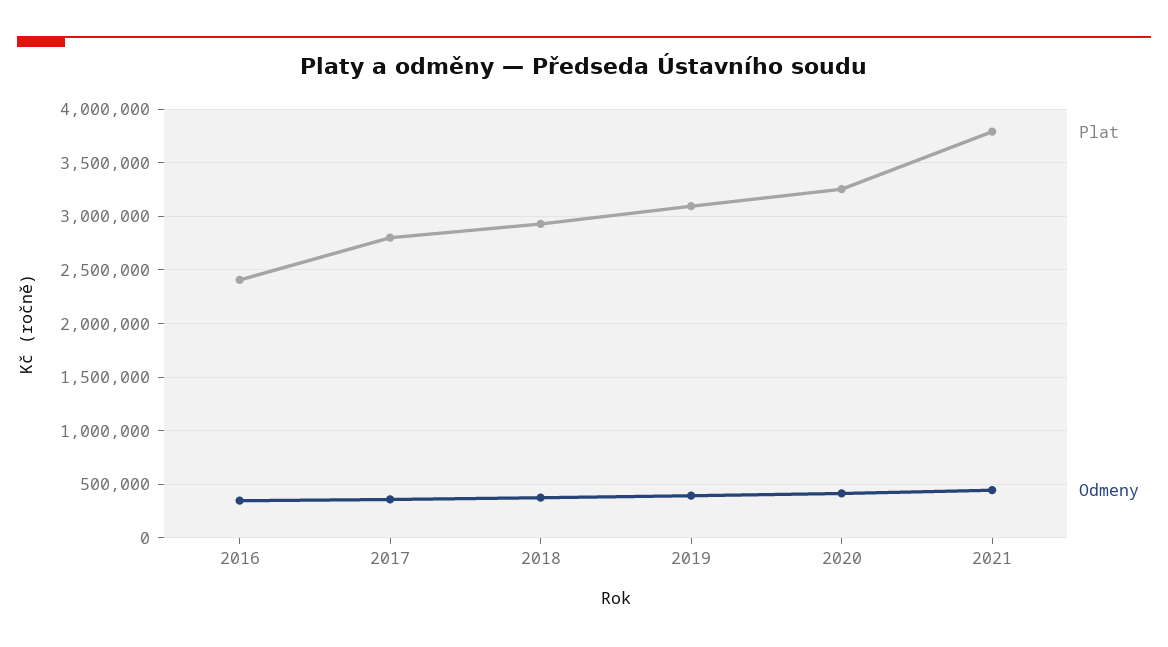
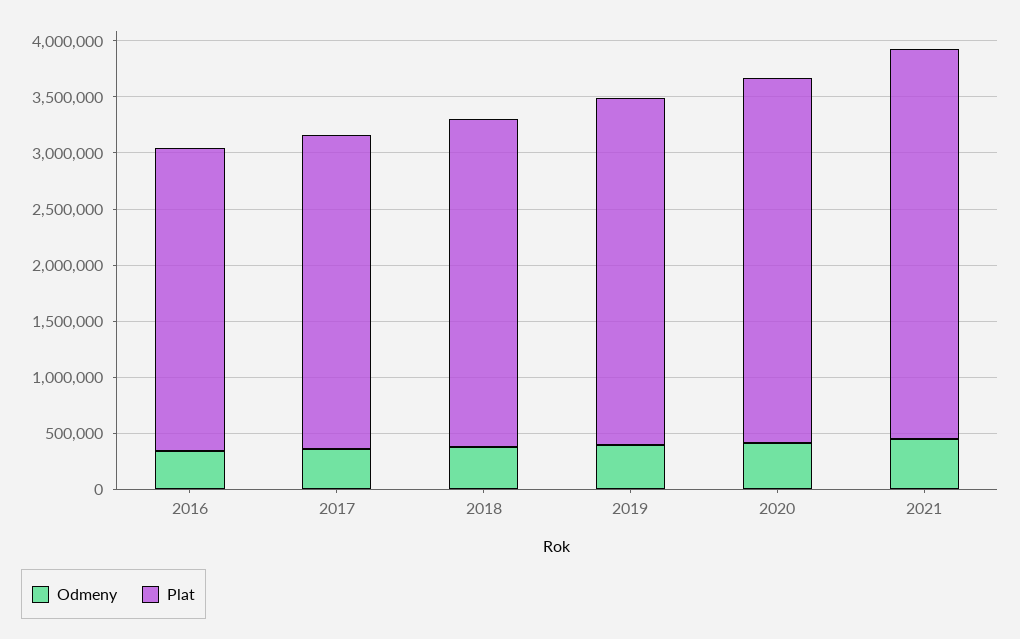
Plat, 2016: 2400000 -> 2700000
Plat, 2021: 3800000 -> 3500000

